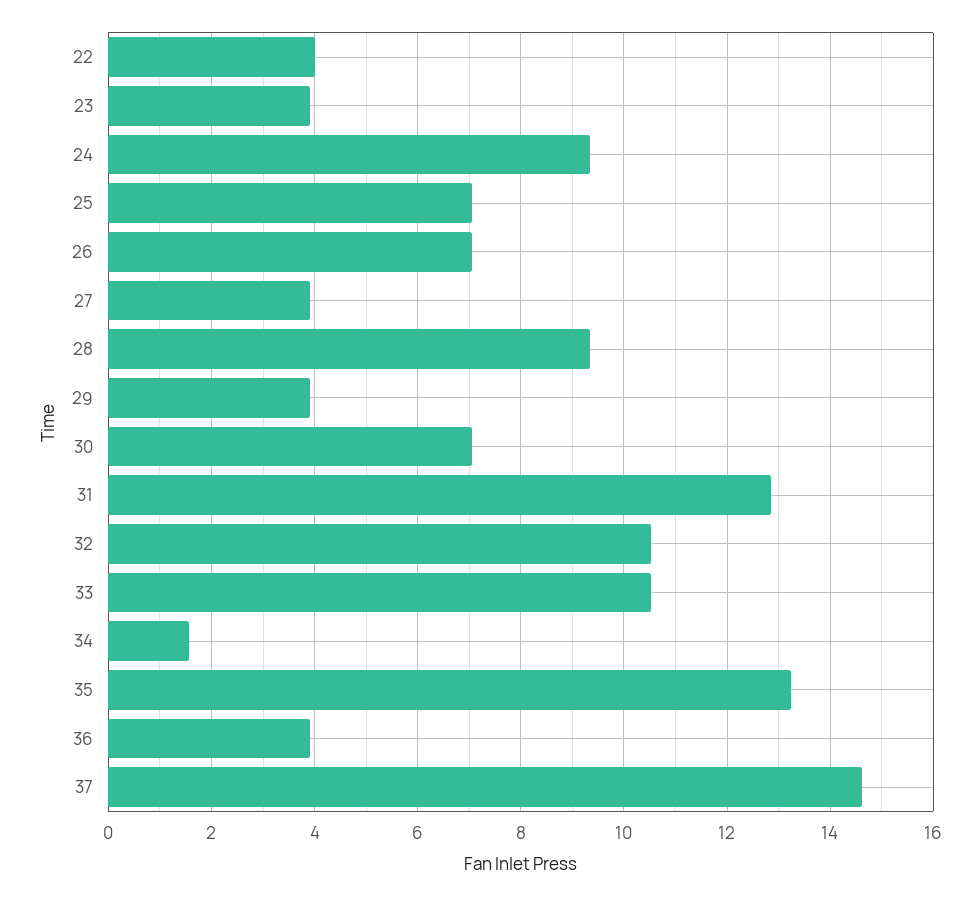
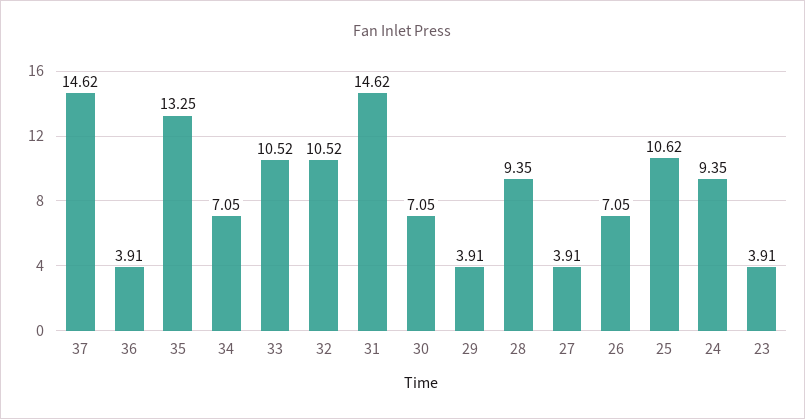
22: 4 -> none
25: 7 -> 10.62
31: 12.8 -> 14.62
34: 1.6 -> 7.05

